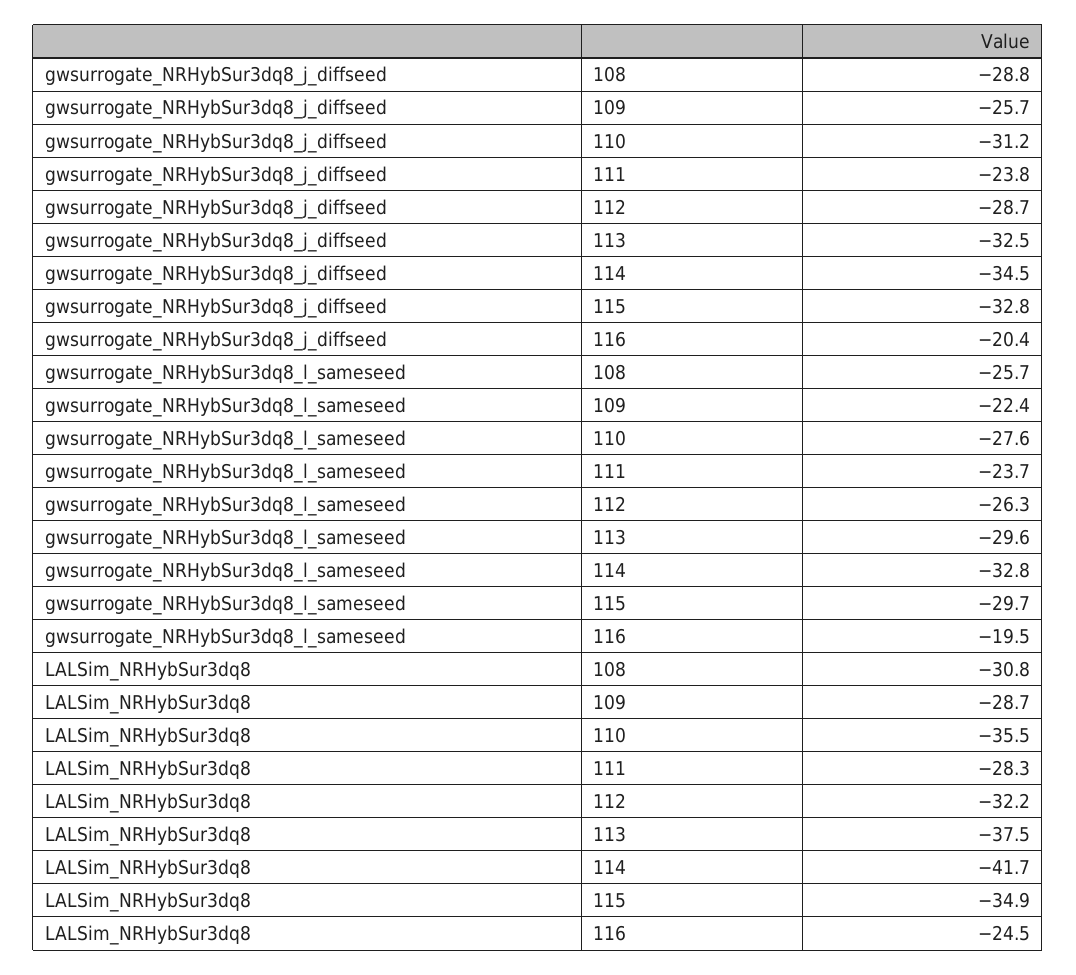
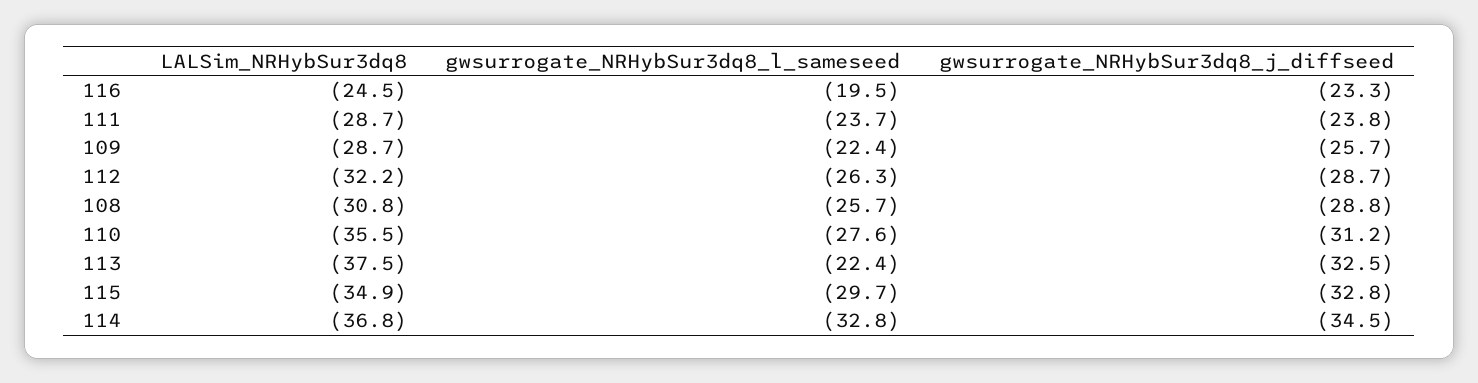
gwsurrogate_NRHybSur3dq8_j_diffseed, 116: -20.4 -> -23.3
gwsurrogate_NRHybSur3dq8_l_sameseed, 113: -29.6 -> -22.4
LALSim_NRHybSur3dq8, 111: -28.3 -> -28.7
LALSim_NRHybSur3dq8, 114: -41.7 -> -36.8

